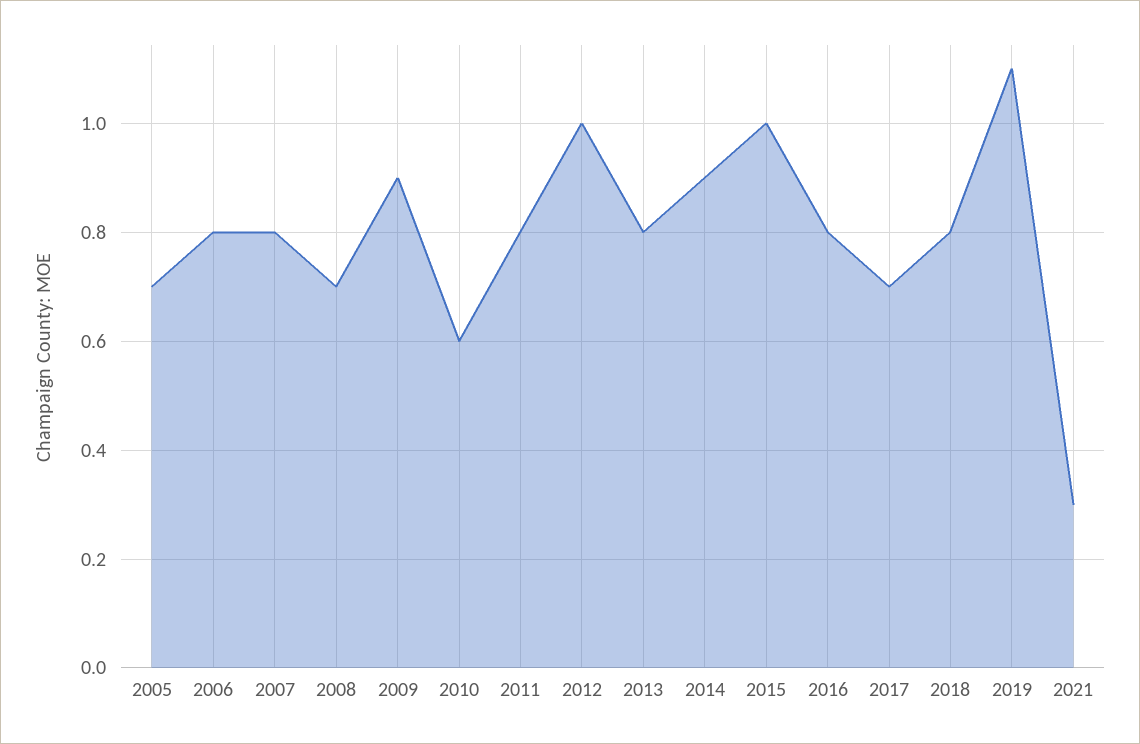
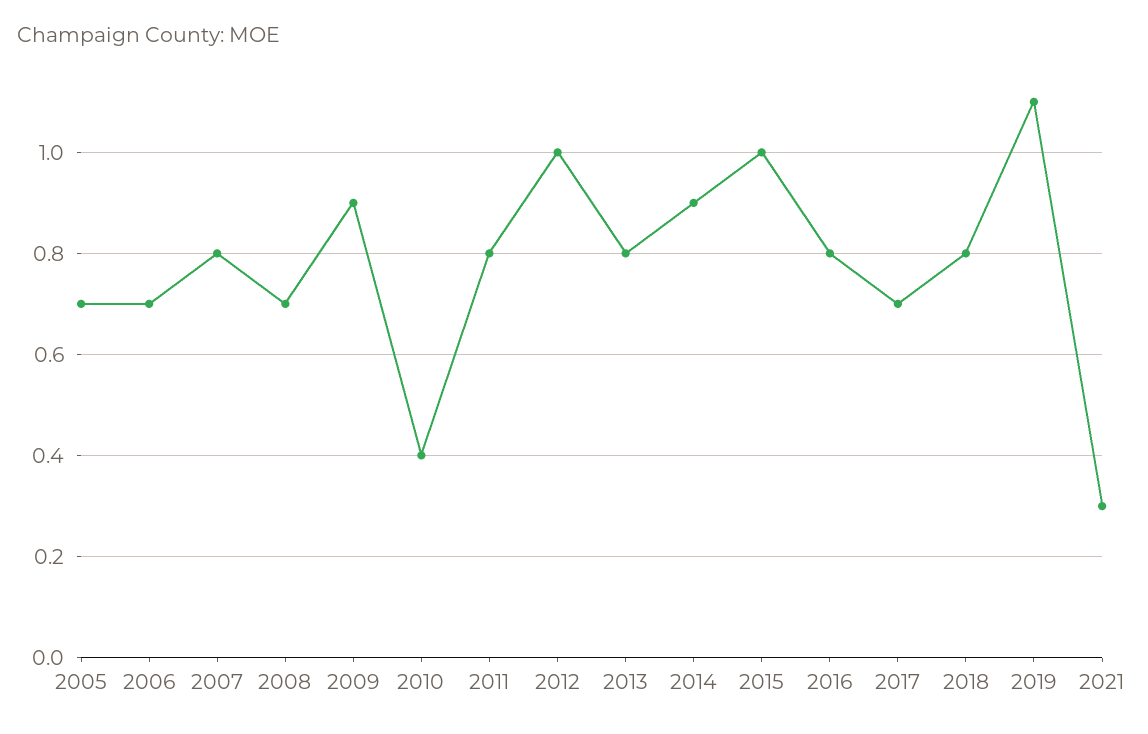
2006: 0.8 -> 0.7
2010: 0.6 -> 0.4

